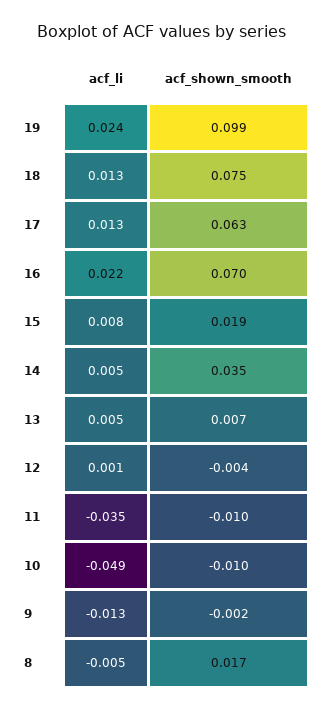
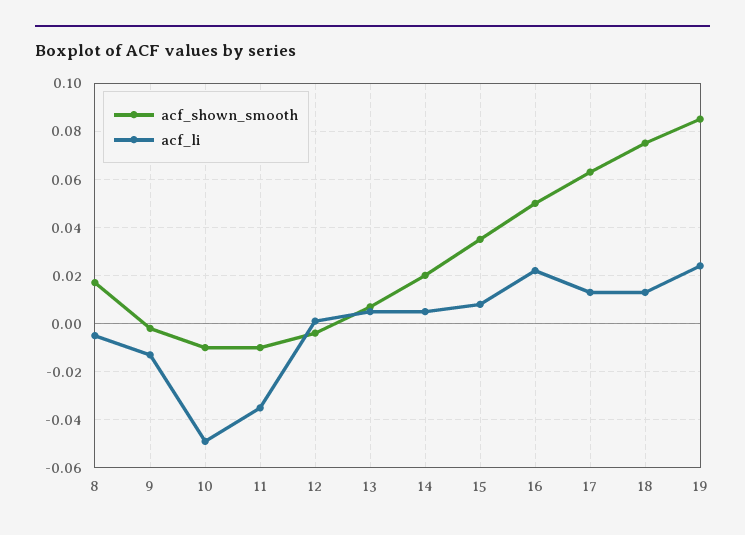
acf_shown_smooth, 19: 0.099 -> 0.085
acf_shown_smooth, 16: 0.07 -> 0.05
acf_shown_smooth, 15: 0.019 -> 0.035
acf_shown_smooth, 14: 0.035 -> 0.02

